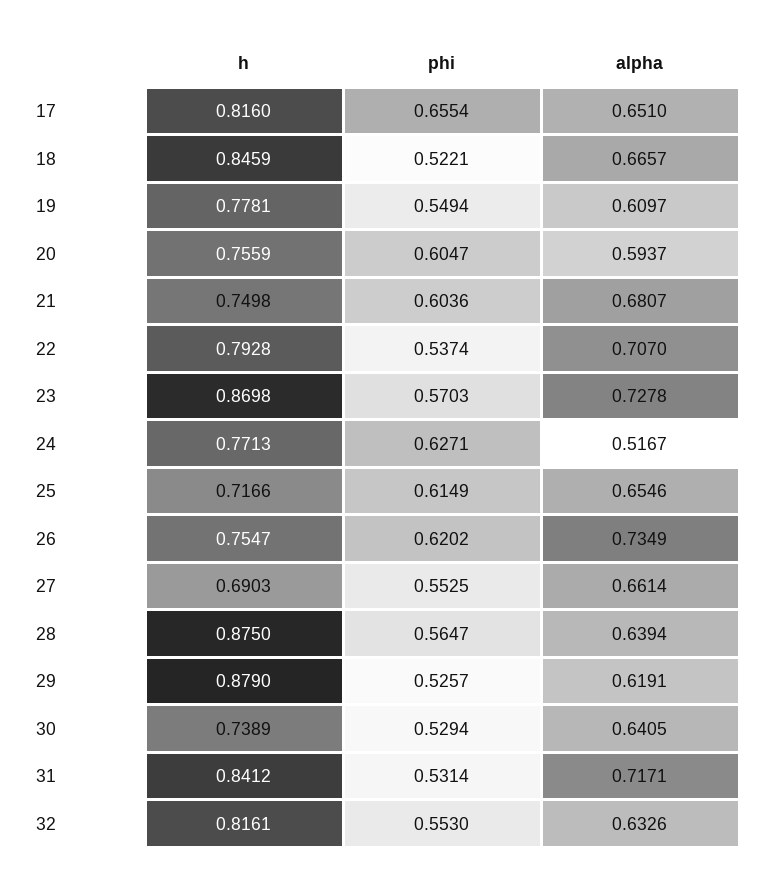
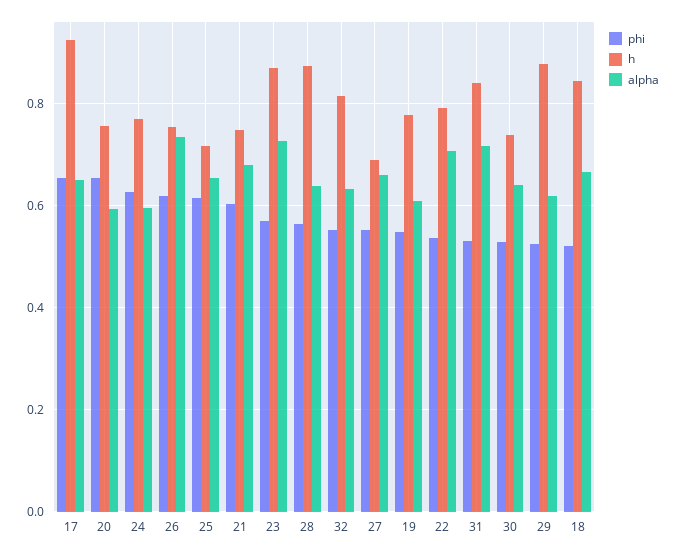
h, 17: 0.816 -> 0.92
phi, 20: 0.6047 -> 0.66
alpha, 24: 0.5167 -> 0.6

